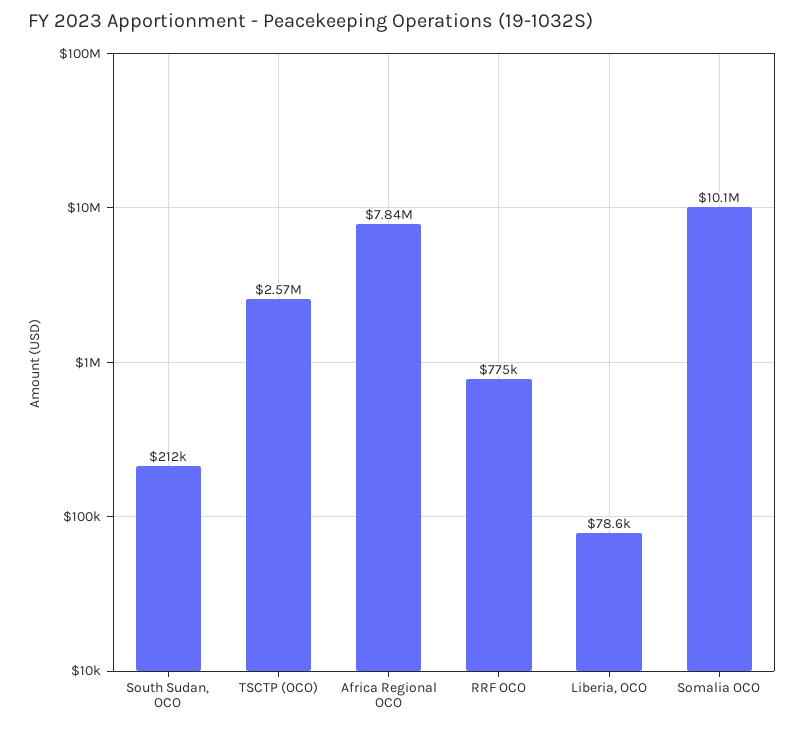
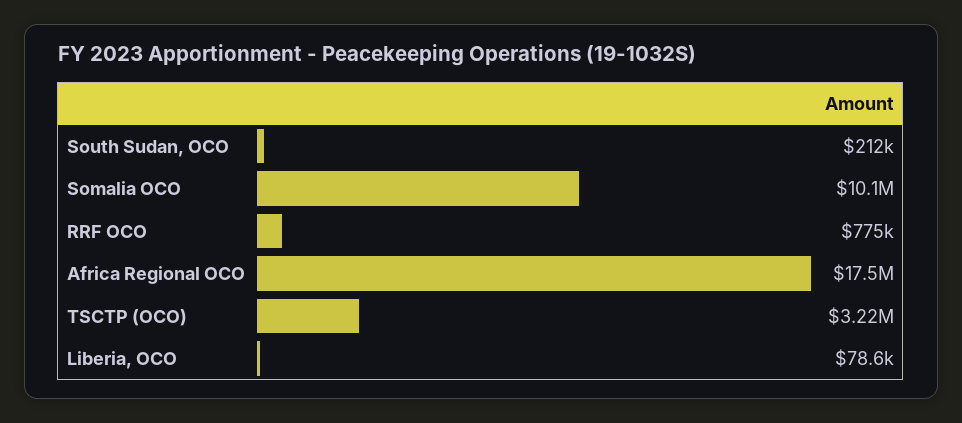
TSCTP (OCO): 2570000 -> 3220000
Africa Regional OCO: 7840000 -> 17500000

